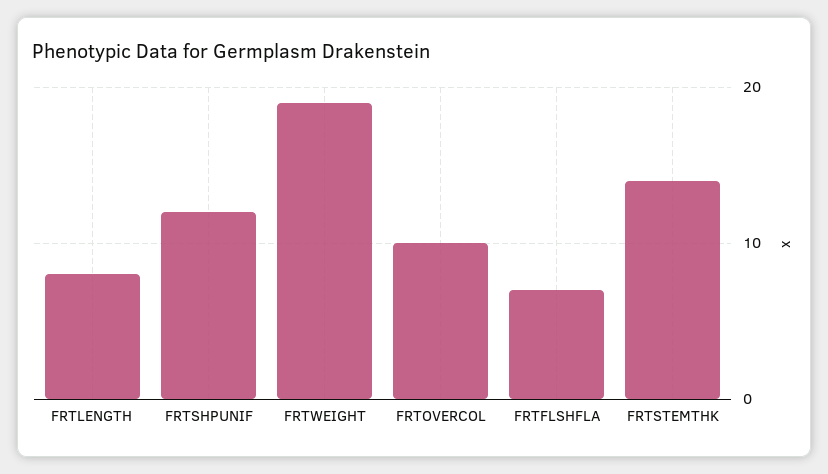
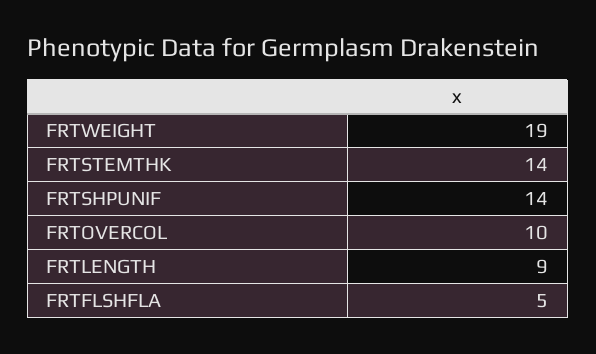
FRTLENGTH: 8 -> 9
FRTSHPUNIF: 12 -> 14
FRTFLSHFLA: 7 -> 5

